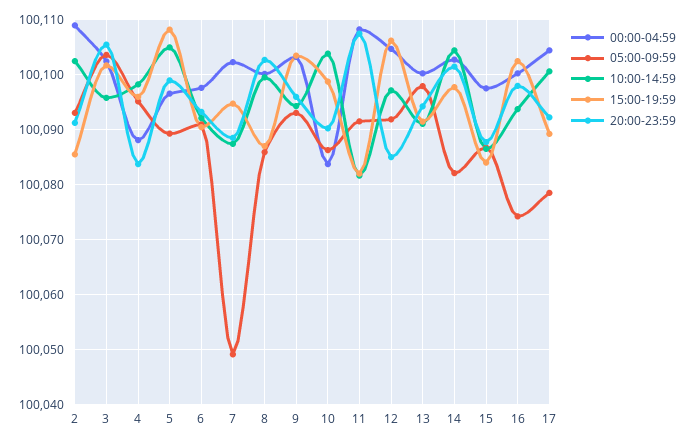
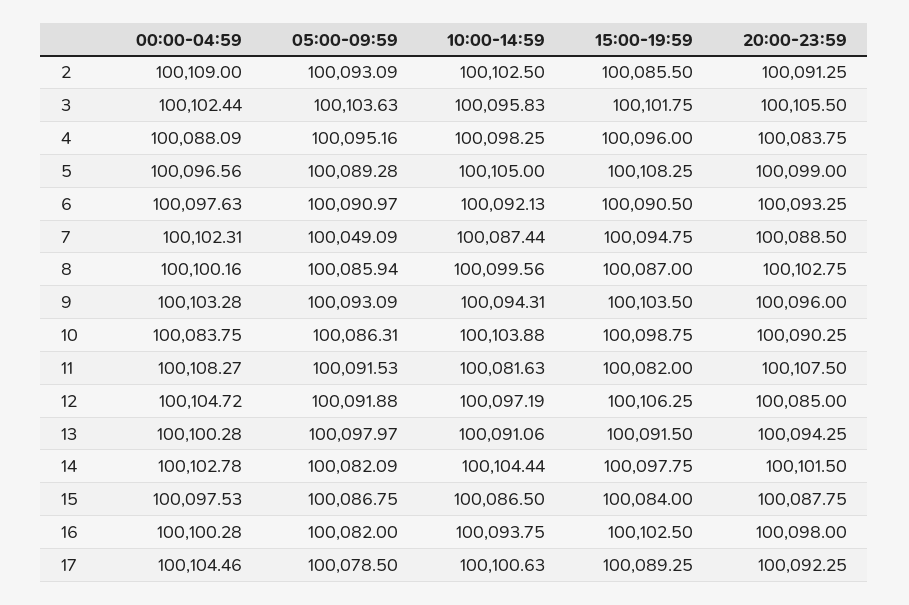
05:00-09:59, 16: 100074 -> 100082

